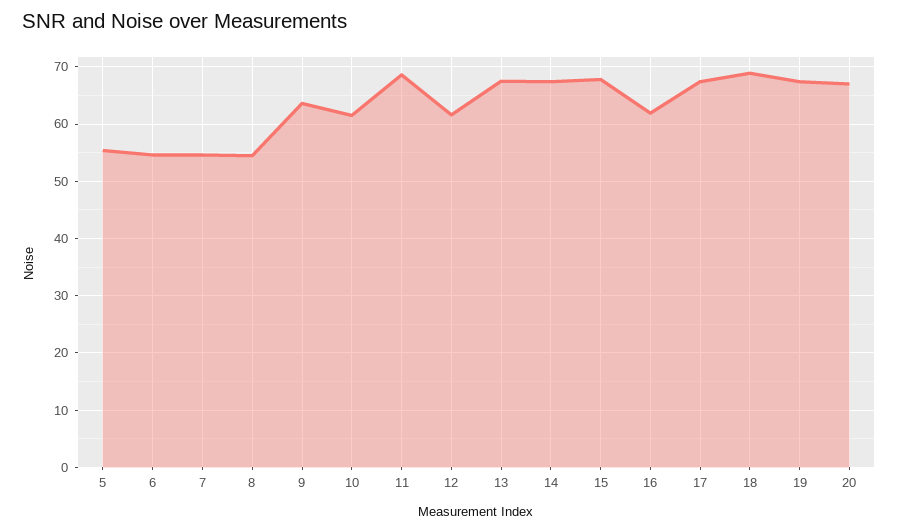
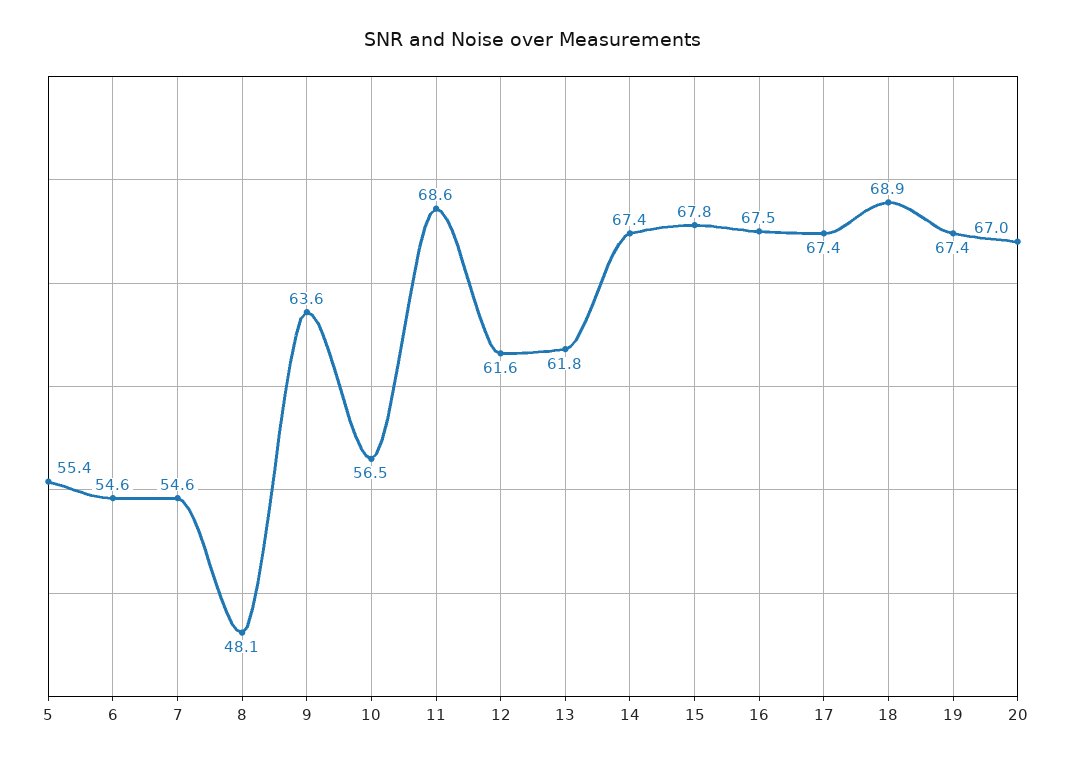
8: 54 -> 48.1
10: 62 -> 56.5
13: 68 -> 61.8
16: 62 -> 67.5

